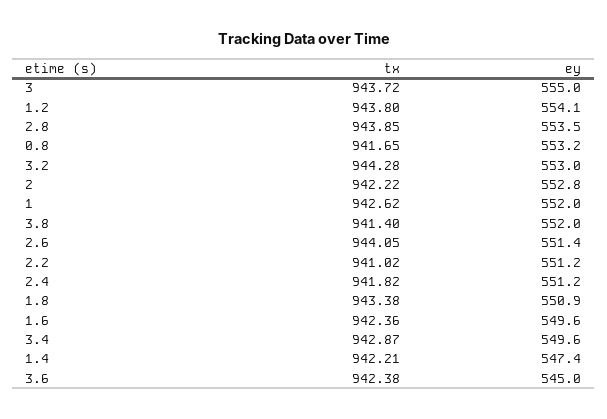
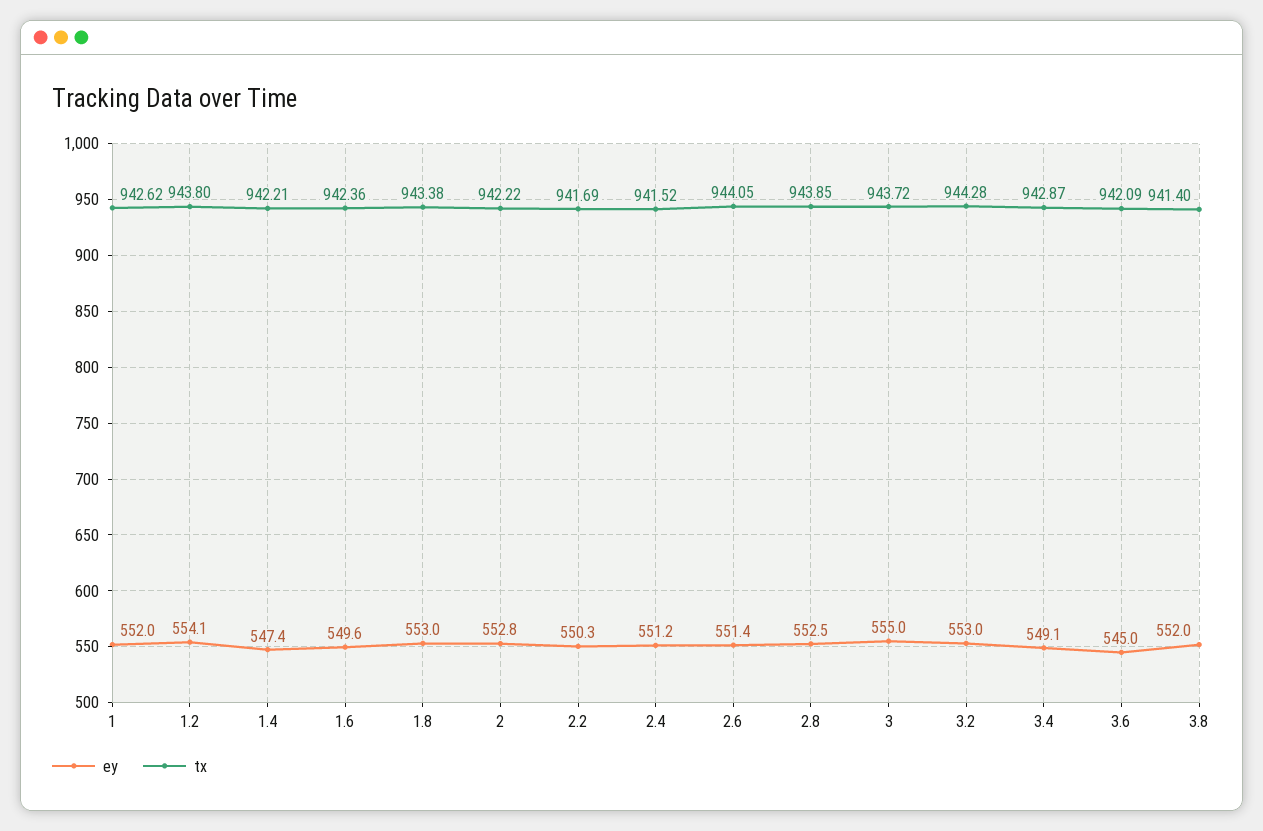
ey, 2.8: 553.5 -> 552.5
tx, 0.8: 941.65 -> none
ey, 0.8: 553.2 -> none
tx, 2.2: 941.02 -> 941.69
ey, 2.2: 551.2 -> 550.3
tx, 2.4: 941.82 -> 941.52
ey, 1.8: 550.9 -> 553
ey, 3.4: 549.6 -> 549.1
tx, 3.6: 942.38 -> 942.09

